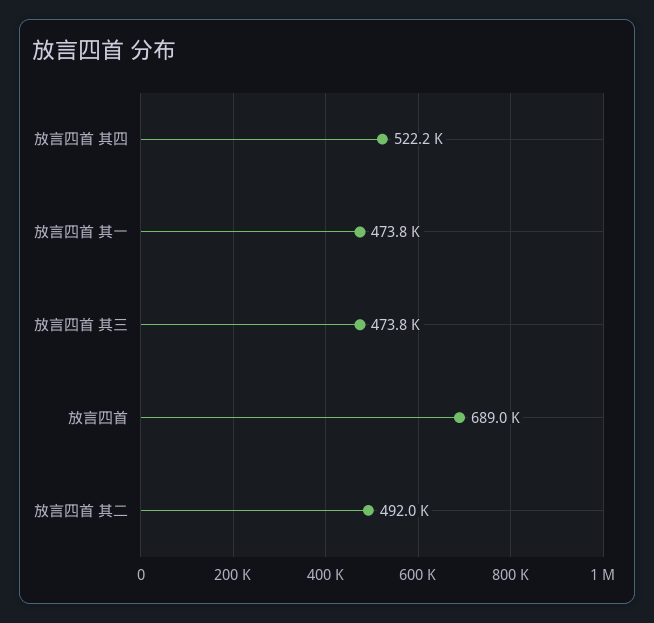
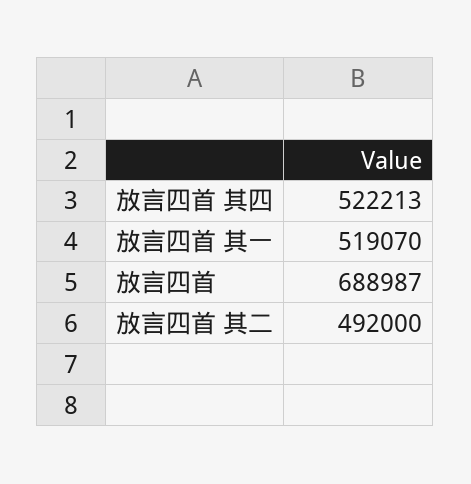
放言四首 其一: 473800 -> 519070
放言四首 其三: 473800 -> none

